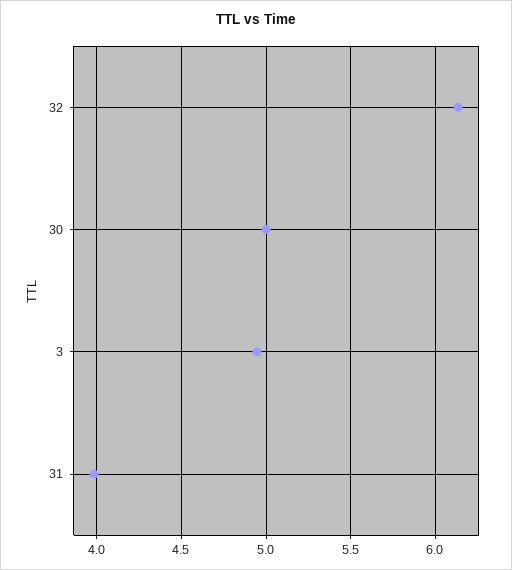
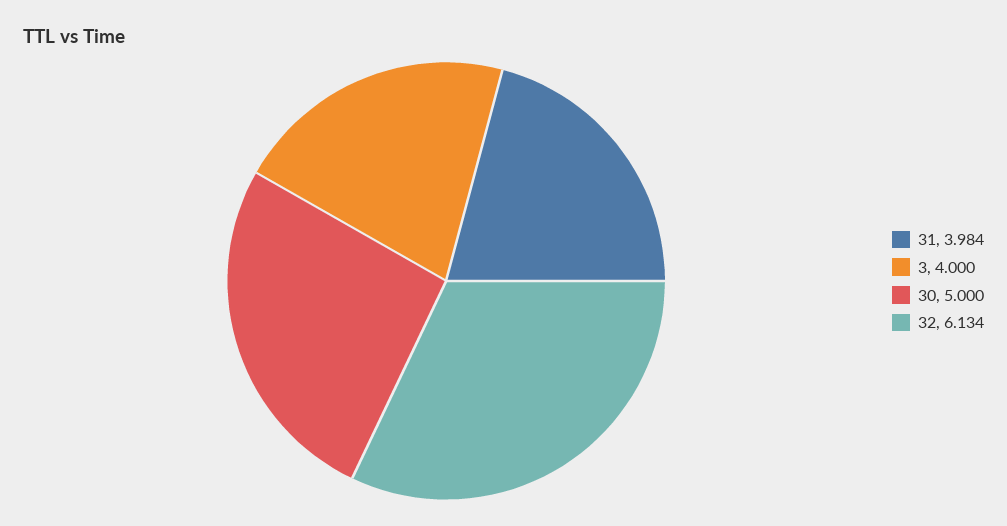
3: 4.95 -> 4

